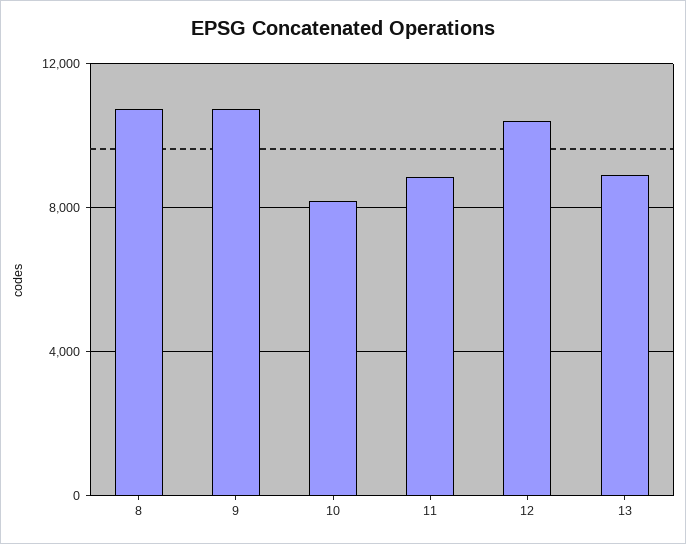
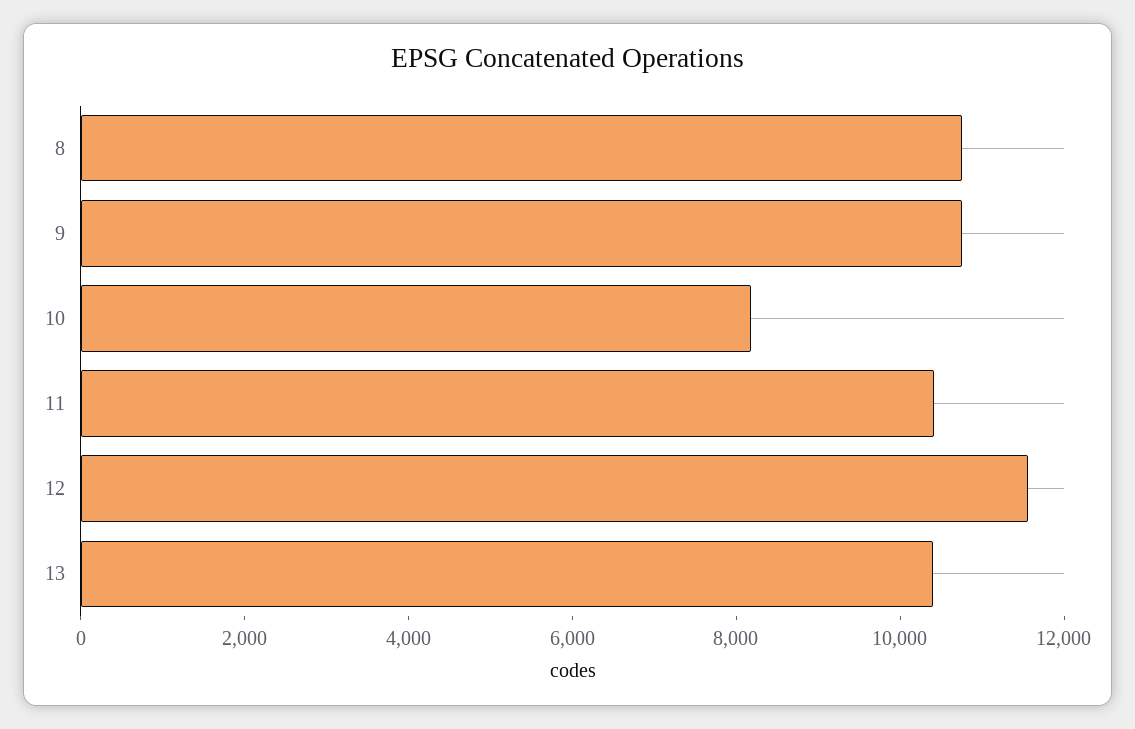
11: 9000 -> 10500
12: 10500 -> 11500
13: 9000 -> 10500

